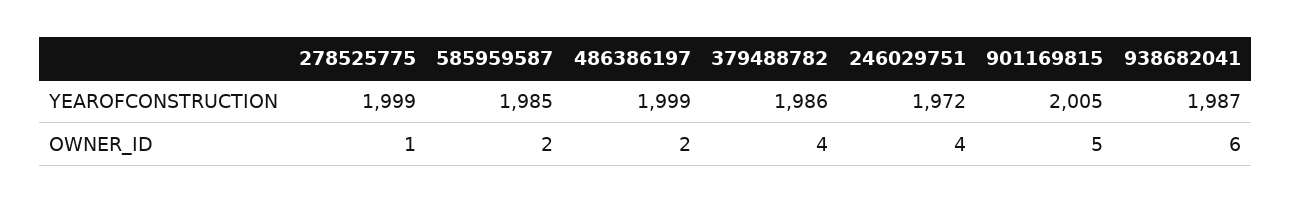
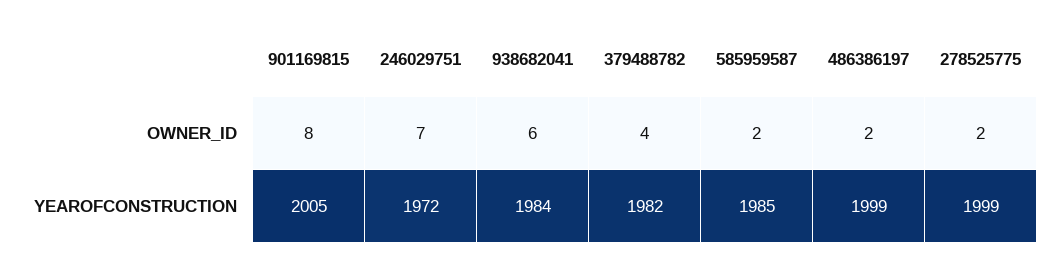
379488782, YEAROFCONSTRUCTION: 1986 -> 1982
938682041, YEAROFCONSTRUCTION: 1987 -> 1984
278525775, OWNER_ID: 1 -> 2
246029751, OWNER_ID: 4 -> 7
901169815, OWNER_ID: 5 -> 8

